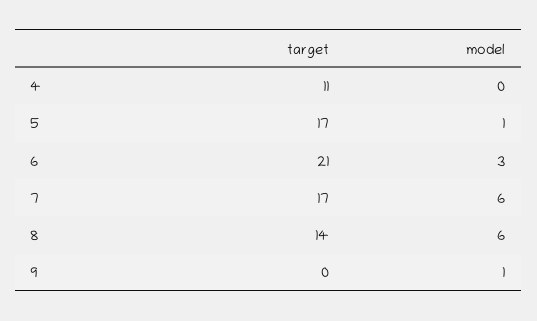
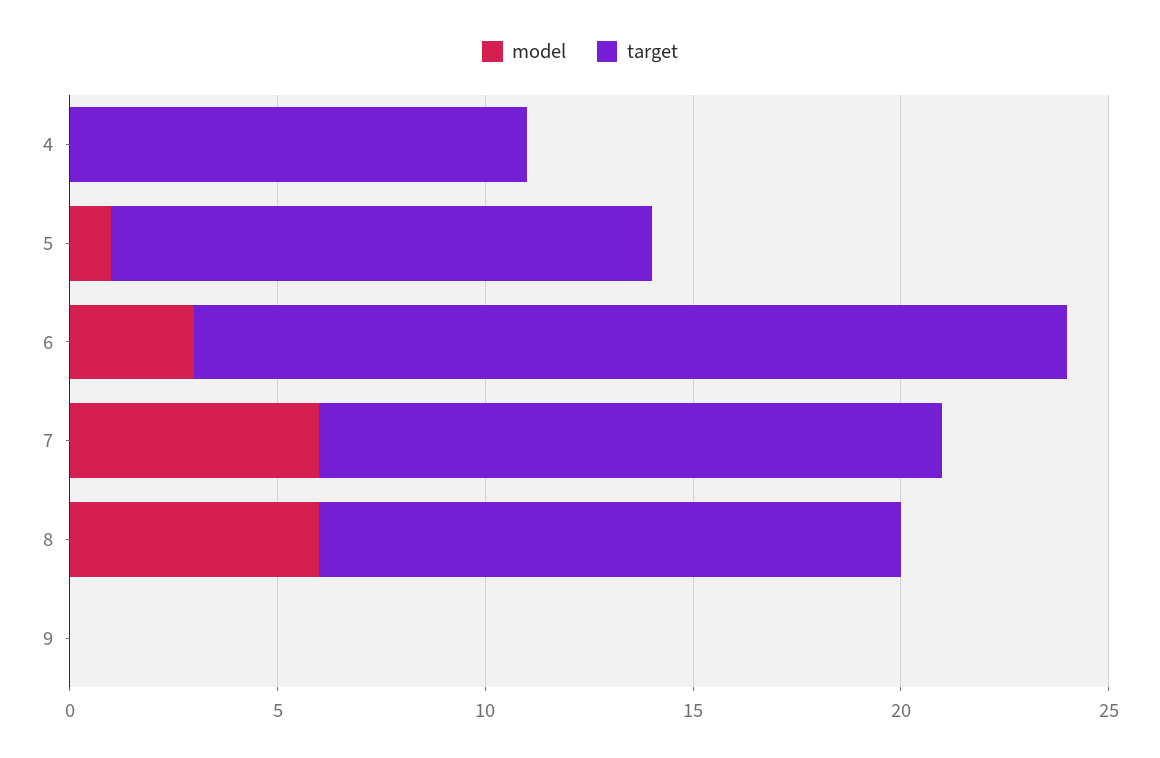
target, 5: 17 -> 13
target, 7: 17 -> 15
model, 9: 1 -> 0

